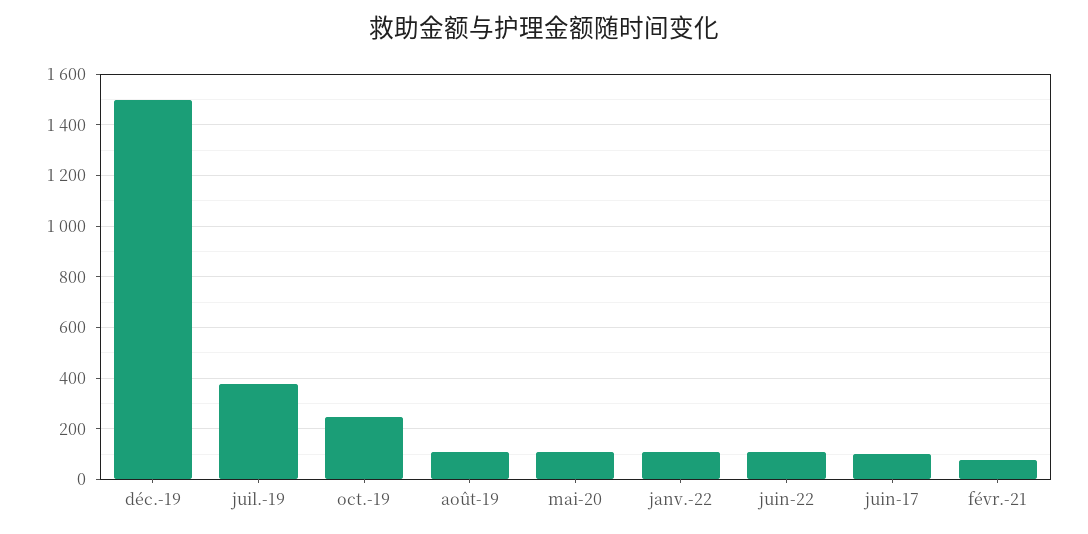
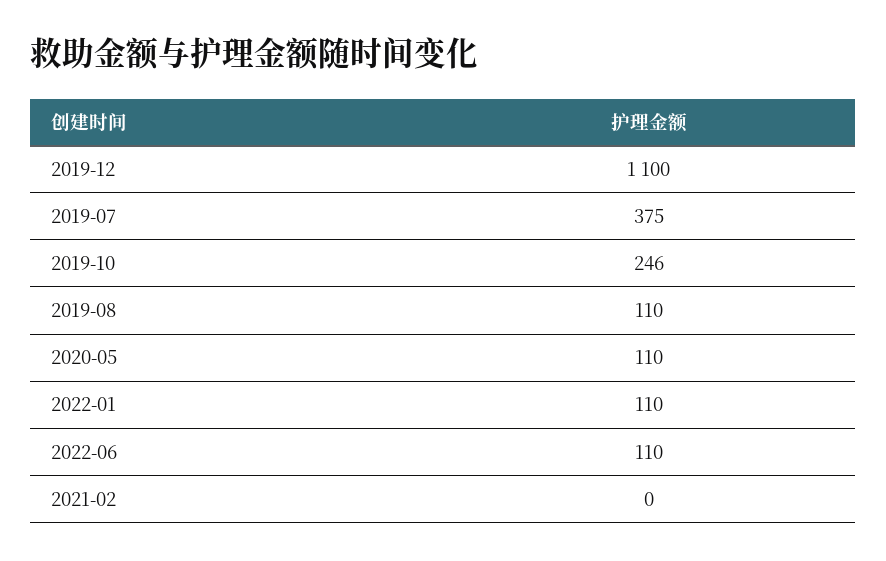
déc.-19: 1500 -> 1100
juin-17: 100 -> none
févr.-21: 75 -> 0

